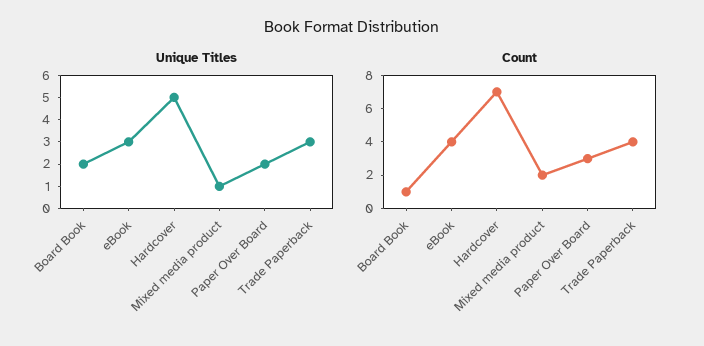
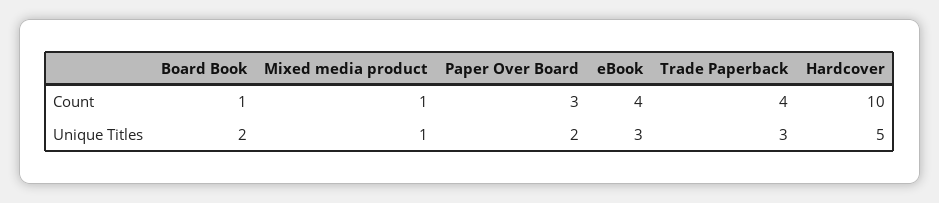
Count, Hardcover: 7 -> 10
Count, Mixed media product: 2 -> 1

